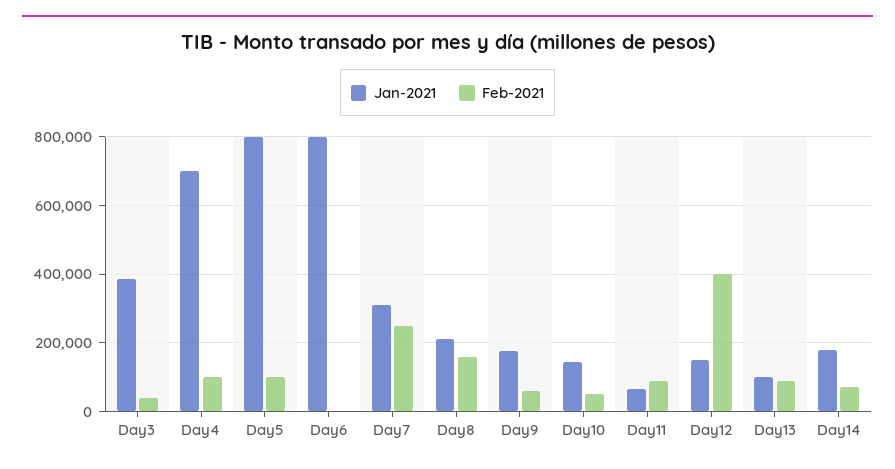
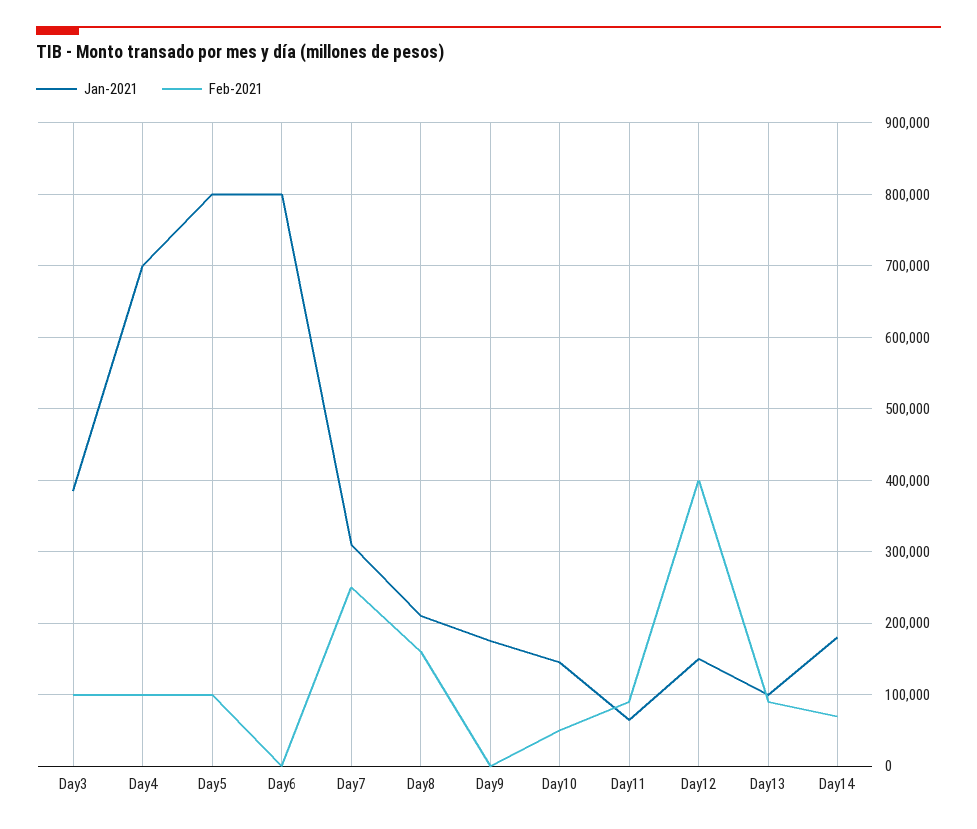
Feb-2021, Day3: 40000 -> 100000
Feb-2021, Day9: 60000 -> 0

